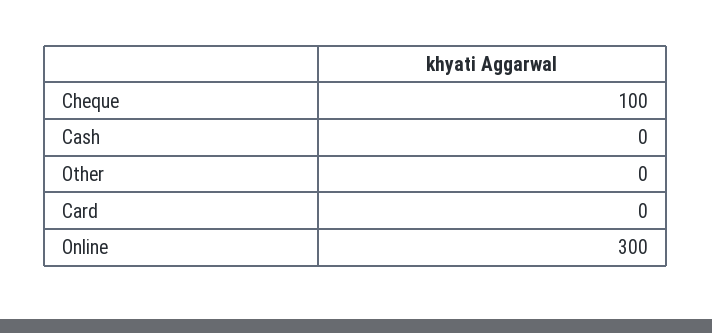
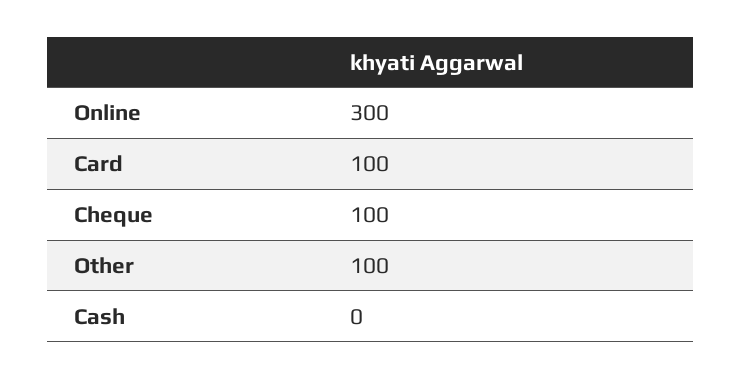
Other: 0 -> 100
Card: 0 -> 100

